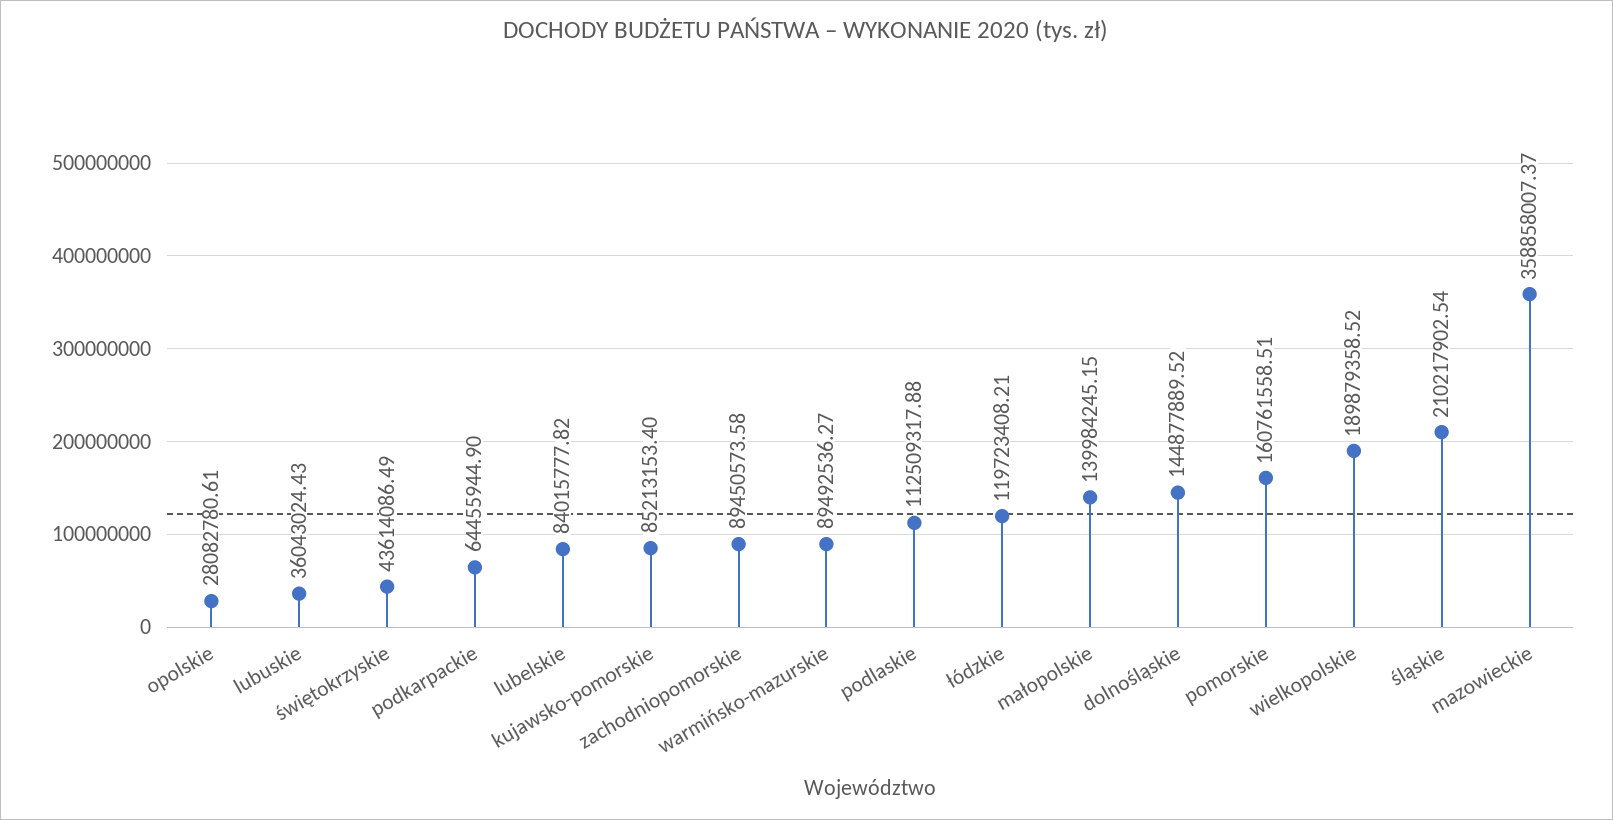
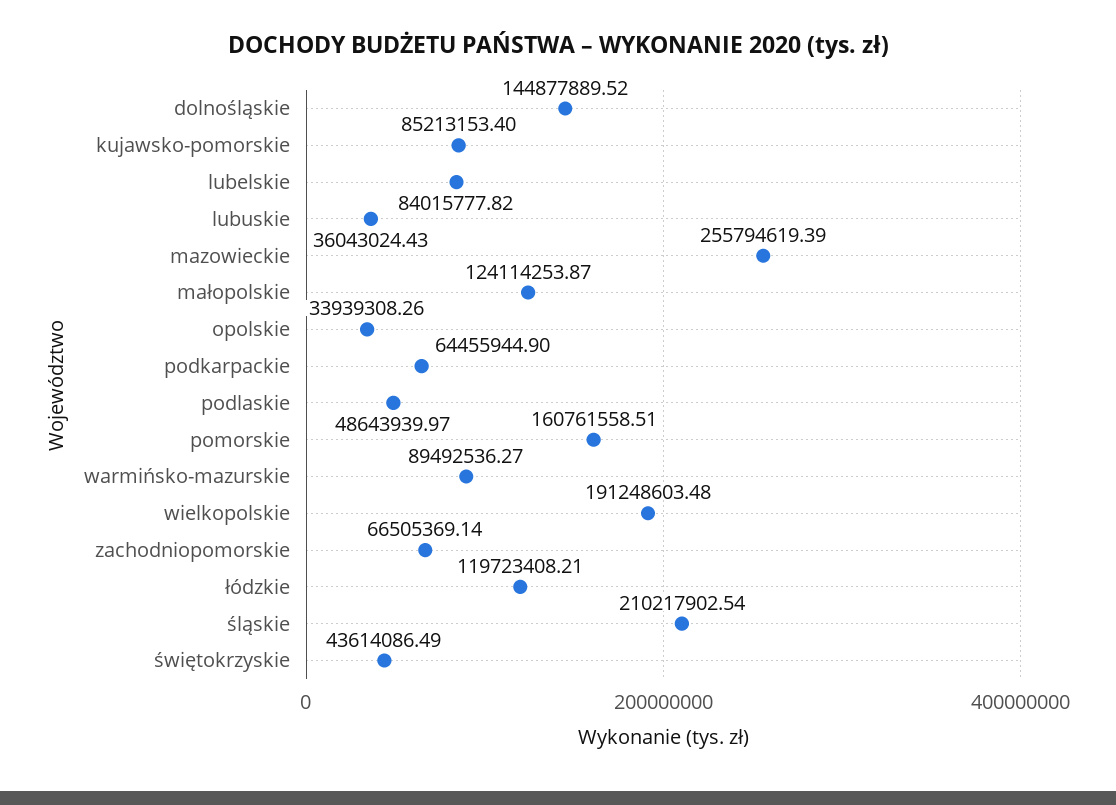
opolskie: 28082780.61 -> 33939308.26
zachodniopomorskie: 89450573.58 -> 66505369.14
podlaskie: 112509317.88 -> 48643939.97
małopolskie: 139984245.15 -> 124114253.87
wielkopolskie: 189879358.52 -> 191248603.48
mazowieckie: 358858007.37 -> 255794619.39

